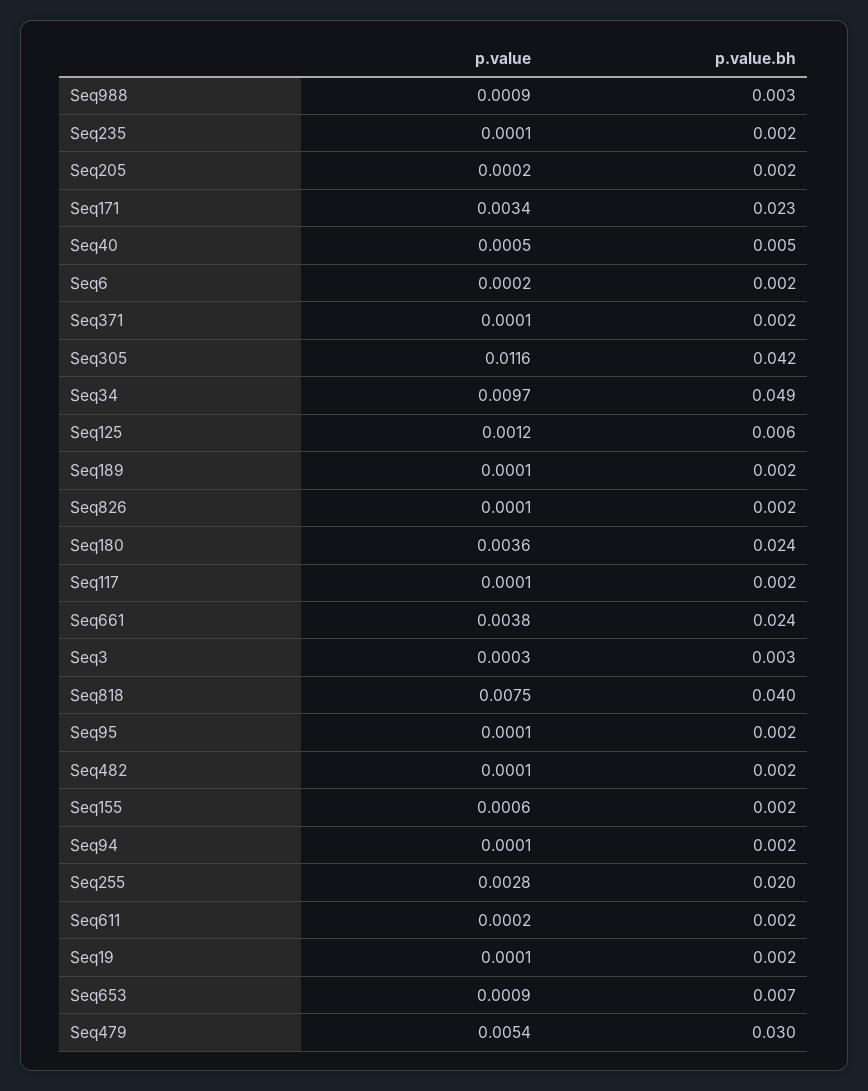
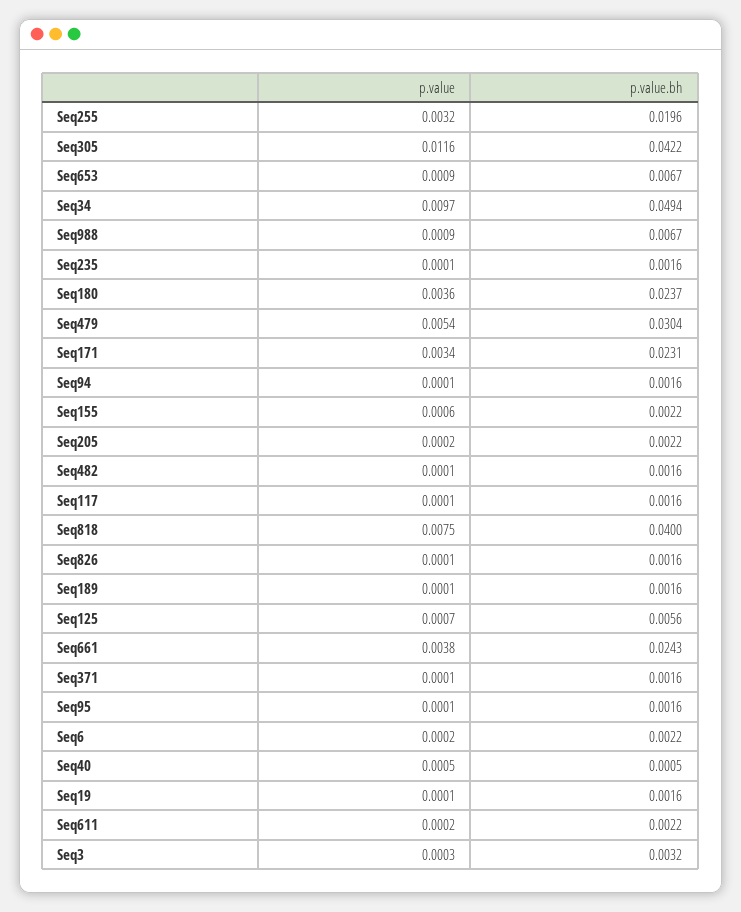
p.value.bh, Seq988: 0.003 -> 0.0067
p.value.bh, Seq40: 0.005 -> 0.0005
p.value, Seq125: 0.0012 -> 0.0007
p.value, Seq255: 0.0028 -> 0.0032

